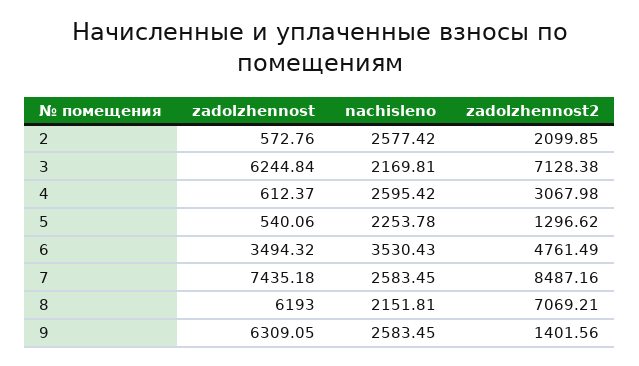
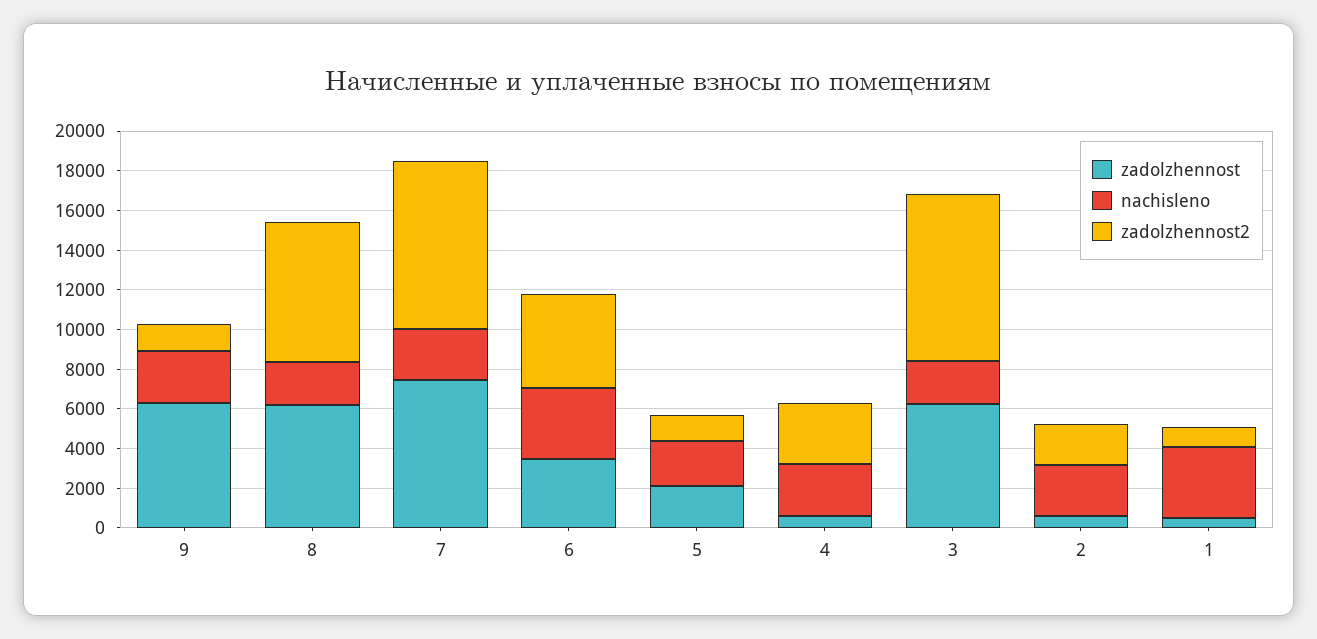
zadolzhennost2, 3: 7128.38 -> 8500
zadolzhennost, 5: 540.06 -> 2000
zadolzhennost, 1: none -> 500
nachisleno, 1: none -> 3500
zadolzhennost2, 1: none -> 1000

